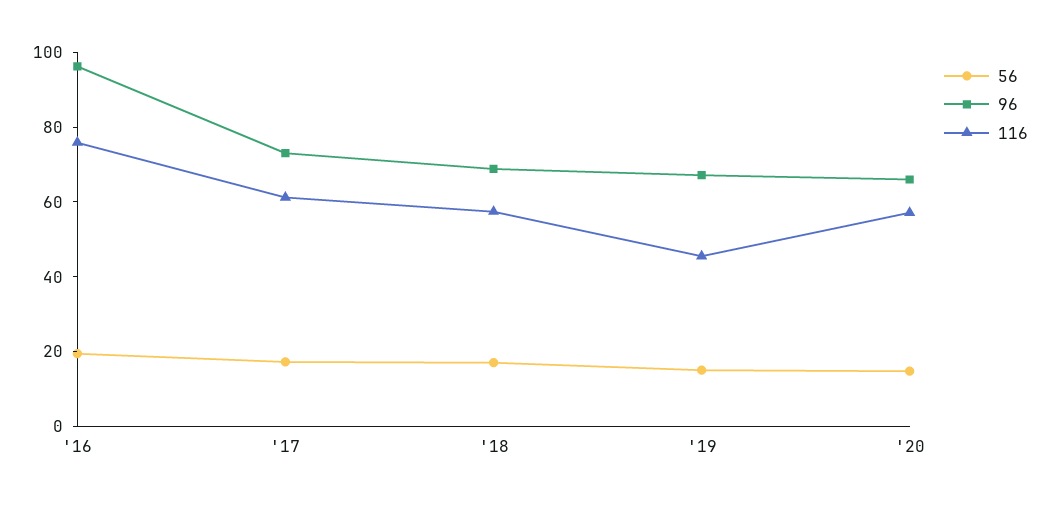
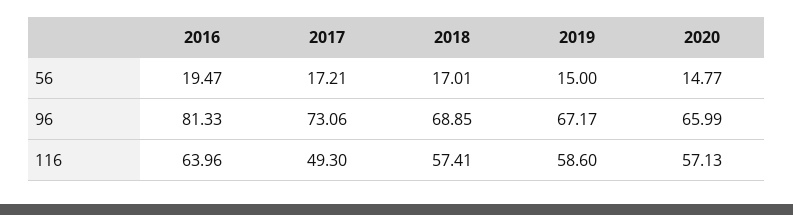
96, '16: 95 -> 81.33
116, '16: 75 -> 63.96
116, '17: 60 -> 49.3
116, '19: 45 -> 58.6

